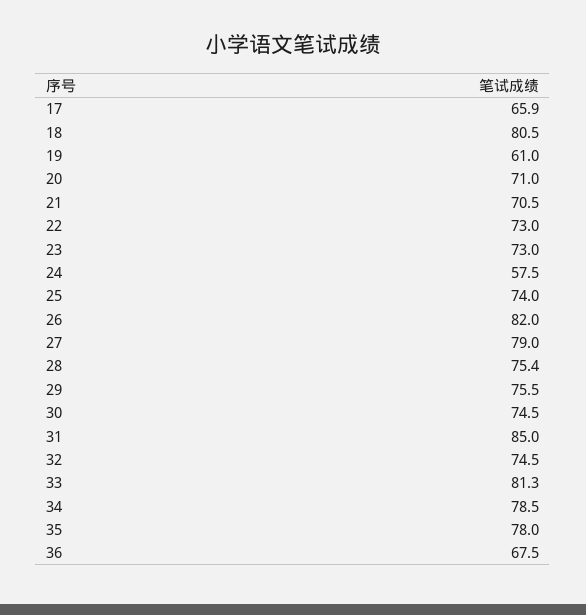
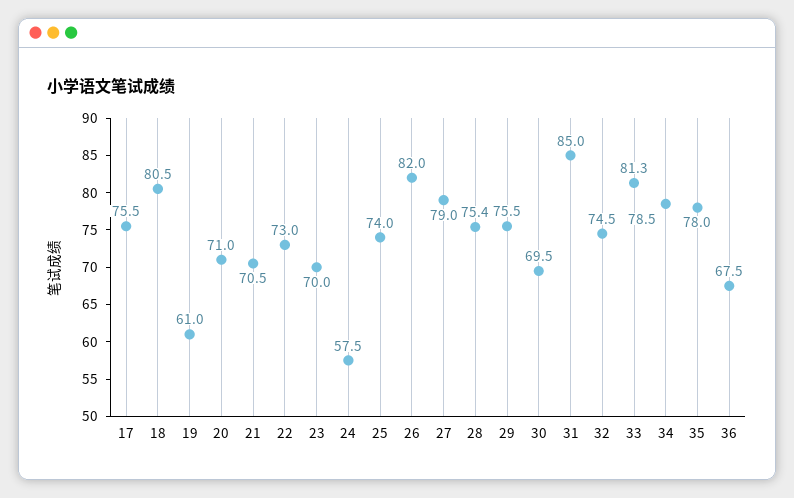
17: 65.9 -> 75.5
23: 73 -> 70
30: 74.5 -> 69.5

